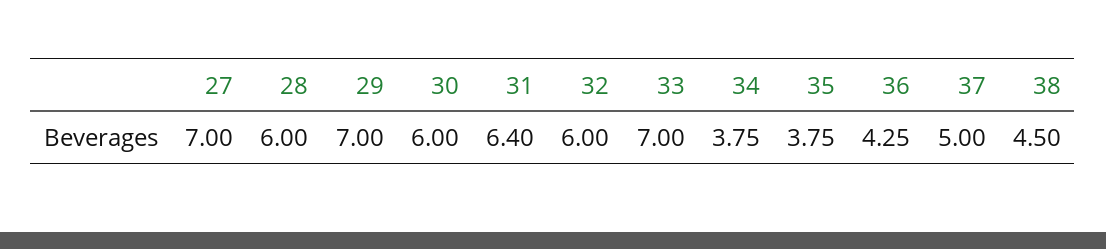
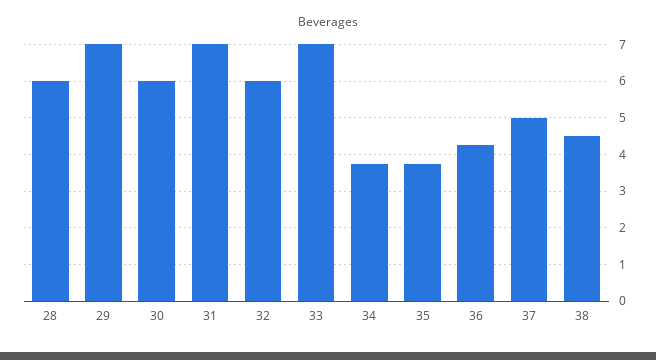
27: 7 -> none
31: 6.4 -> 7

